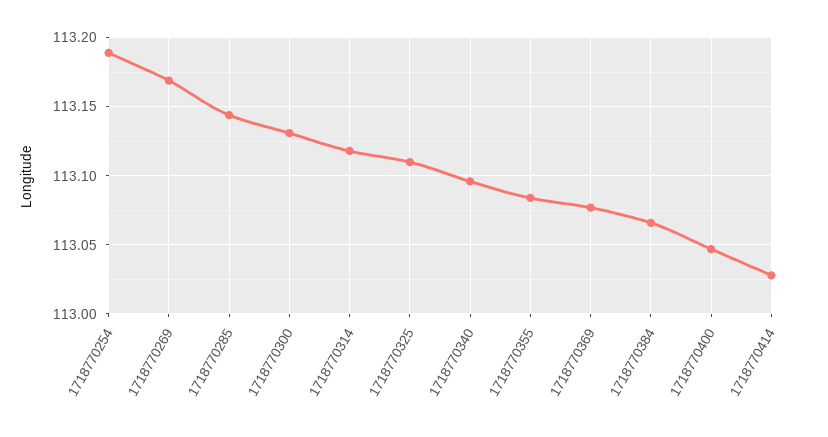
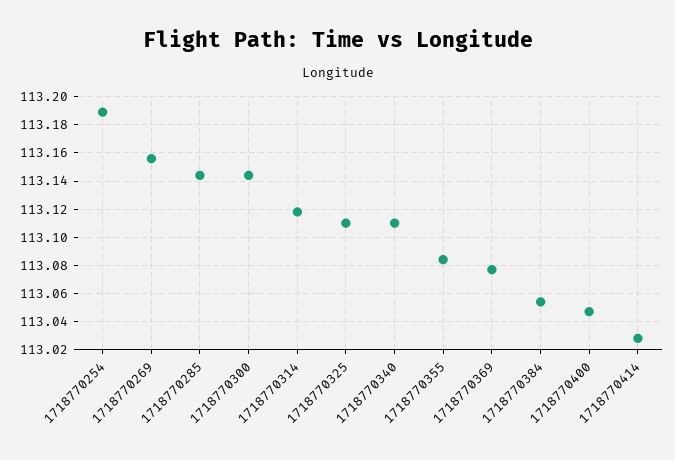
1718770269: 113.17 -> 113.155
1718770300: 113.13 -> 113.145
1718770340: 113.095 -> 113.11
1718770384: 113.065 -> 113.055

